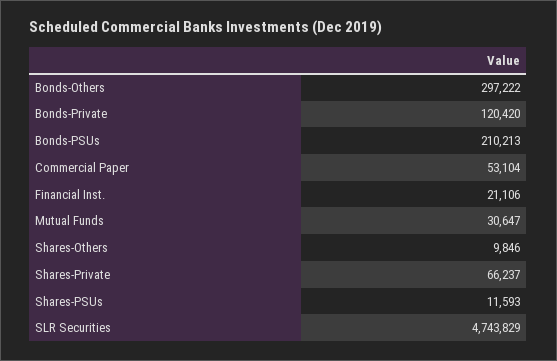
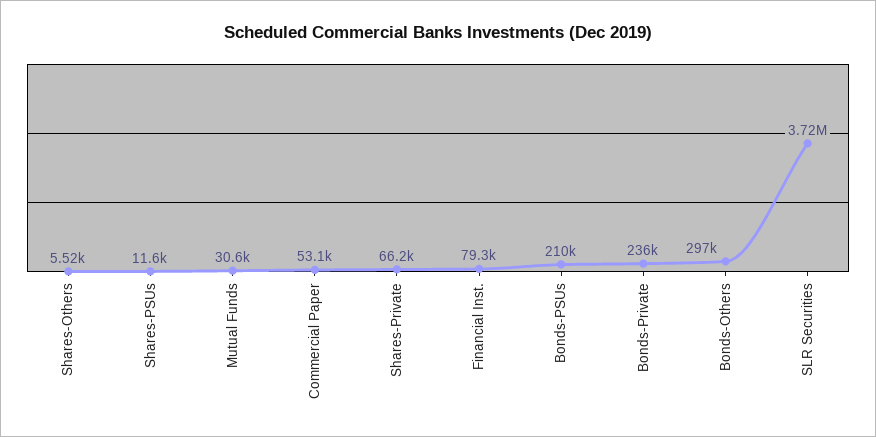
Bonds-Private: 120420 -> 236000
Financial Inst.: 21106 -> 79300
Shares-Others: 9846 -> 5520
SLR Securities: 4743829 -> 3720000

